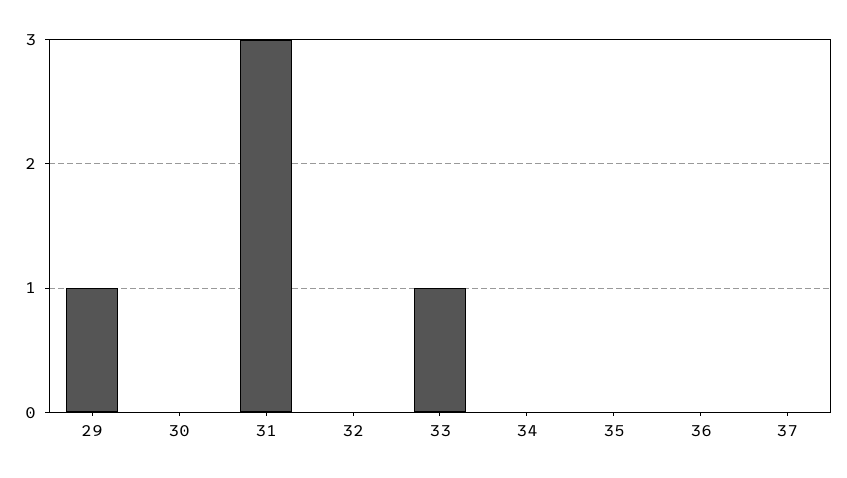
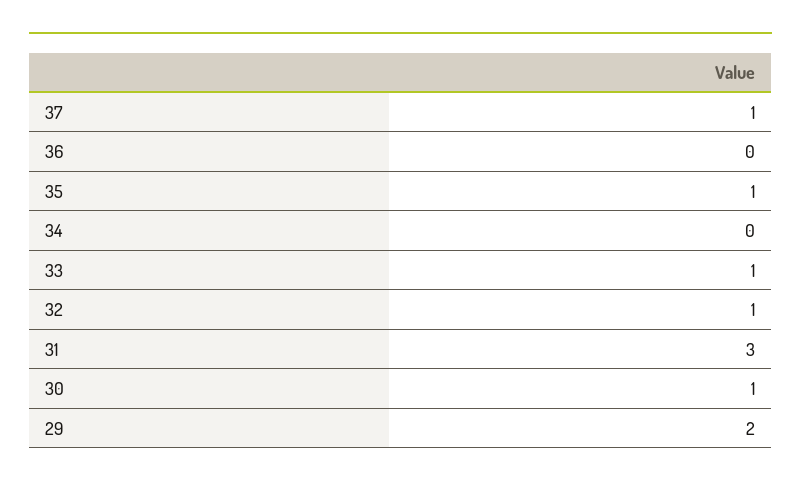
29: 1 -> 2
30: 0 -> 1
32: 0 -> 1
35: 0 -> 1
37: 0 -> 1

